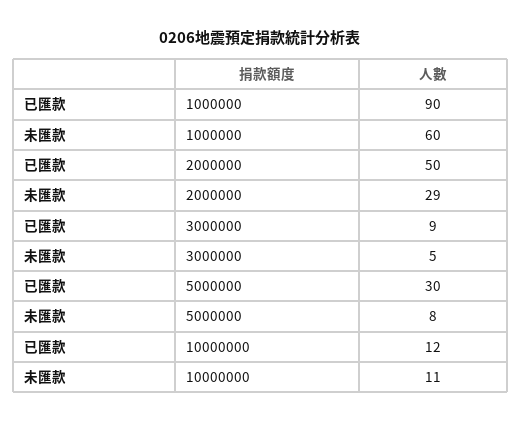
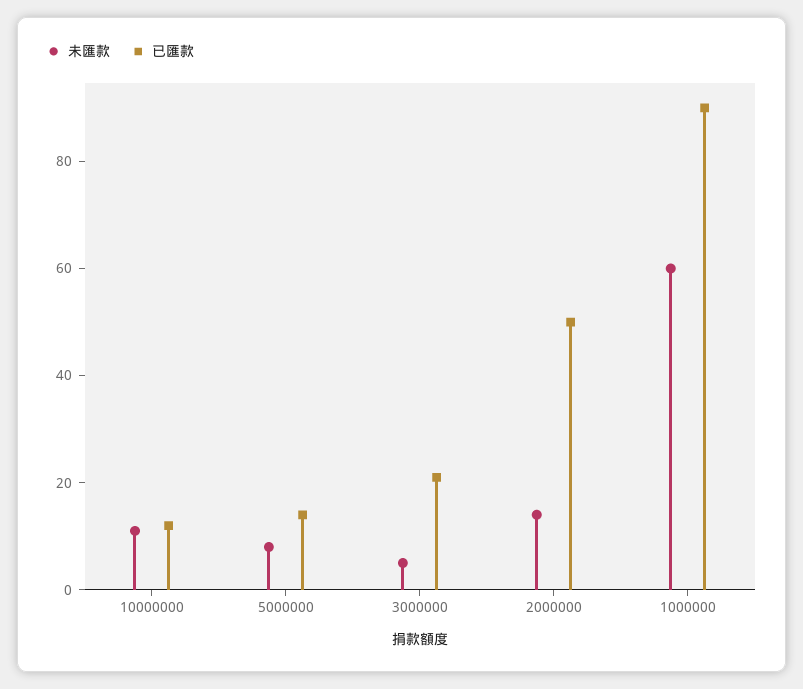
未匯款, 2000000: 29 -> 15
已匯款, 3000000: 9 -> 20
已匯款, 5000000: 30 -> 15

